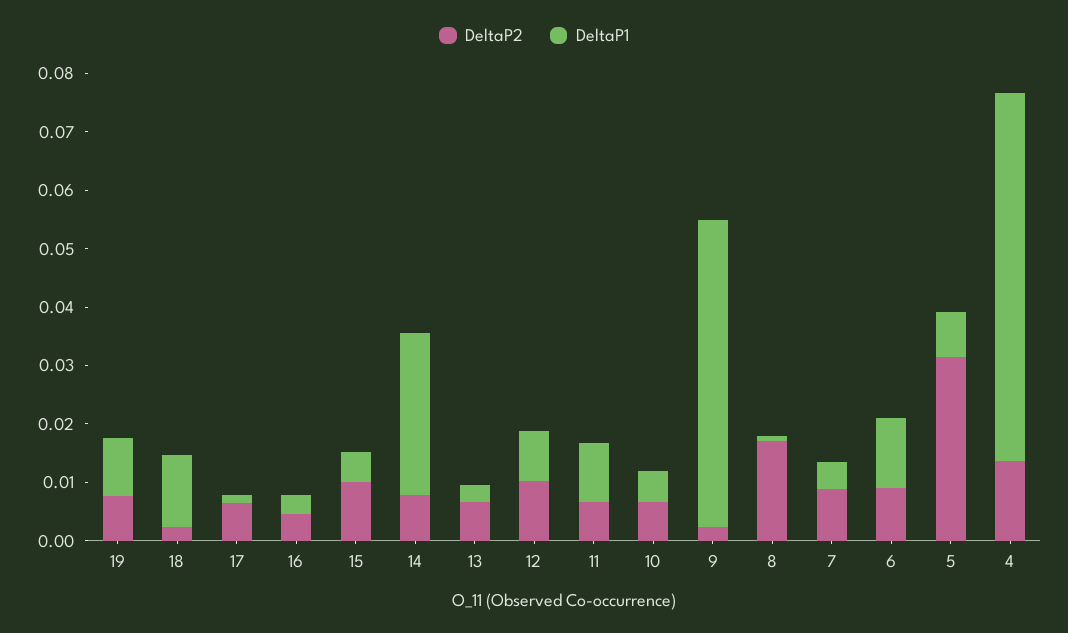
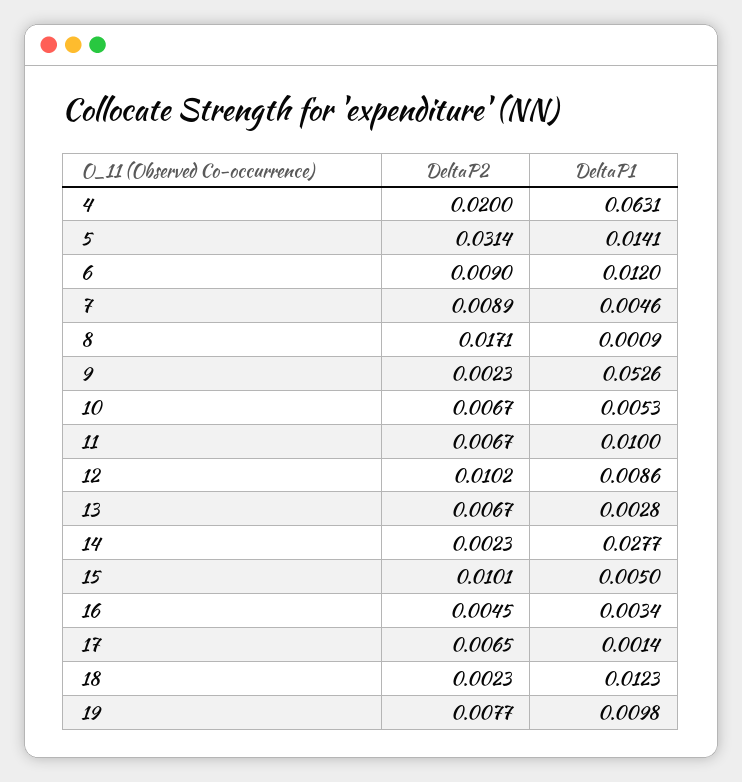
DeltaP2, 14: 0.008 -> 0.0023
DeltaP1, 5: 0.008 -> 0.0141
DeltaP2, 4: 0.014 -> 0.02

